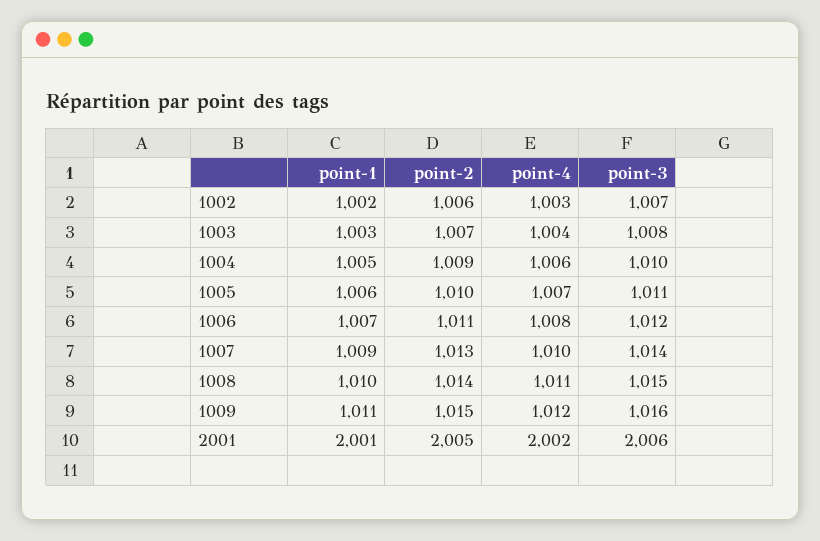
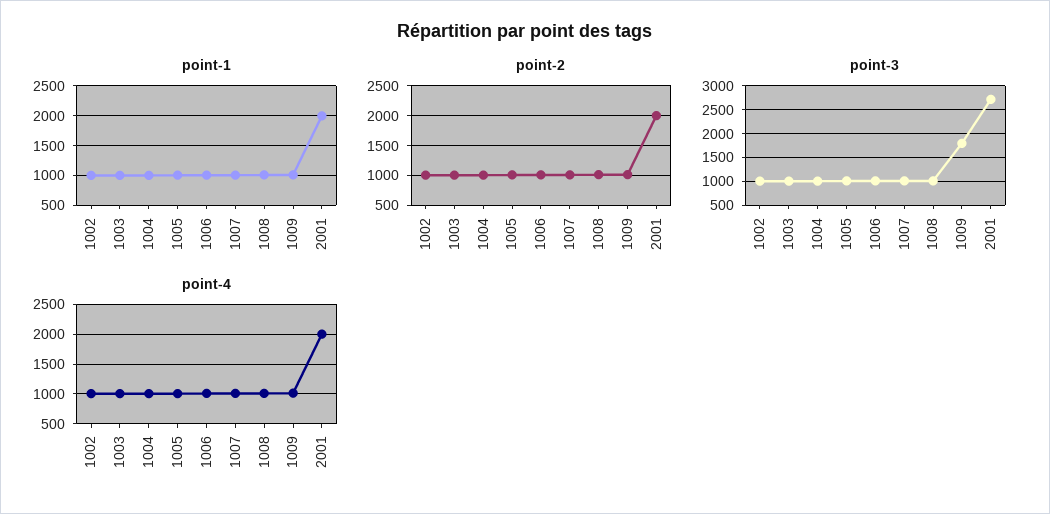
point-3, 1009: 1016 -> 1750
point-3, 2001: 2006 -> 2750

